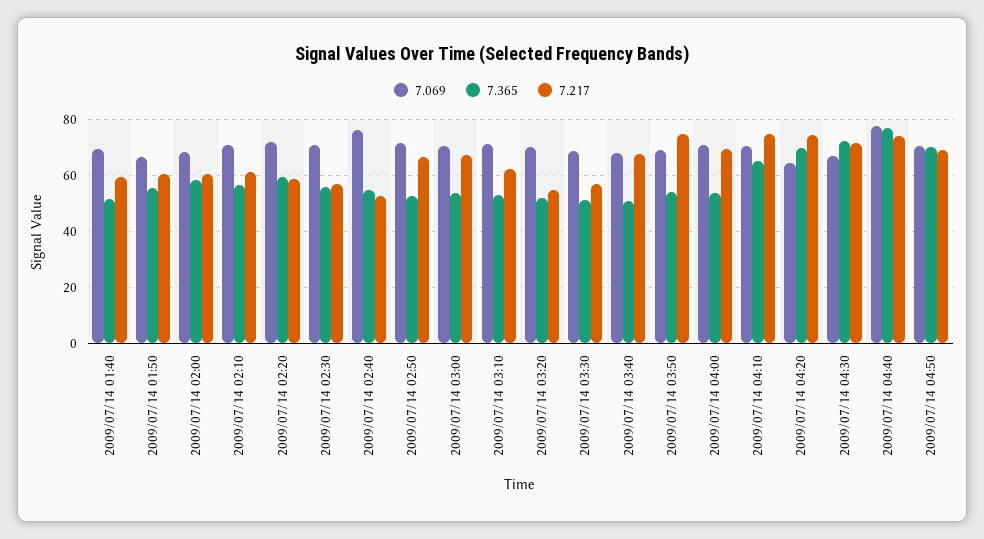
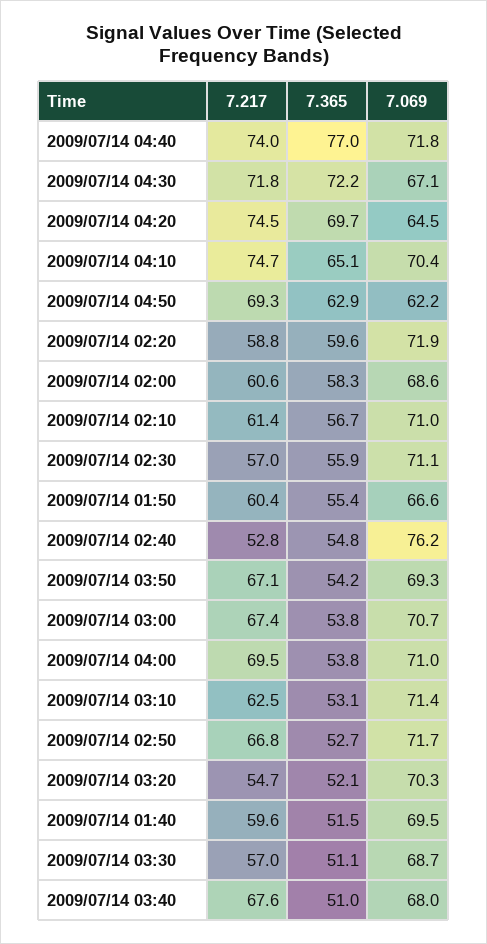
7.217, 2009/07/14 03:50: 75 -> 67.1
7.069, 2009/07/14 04:40: 77.5 -> 71.8
7.069, 2009/07/14 04:50: 70 -> 62.2
7.365, 2009/07/14 04:50: 70 -> 62.9

